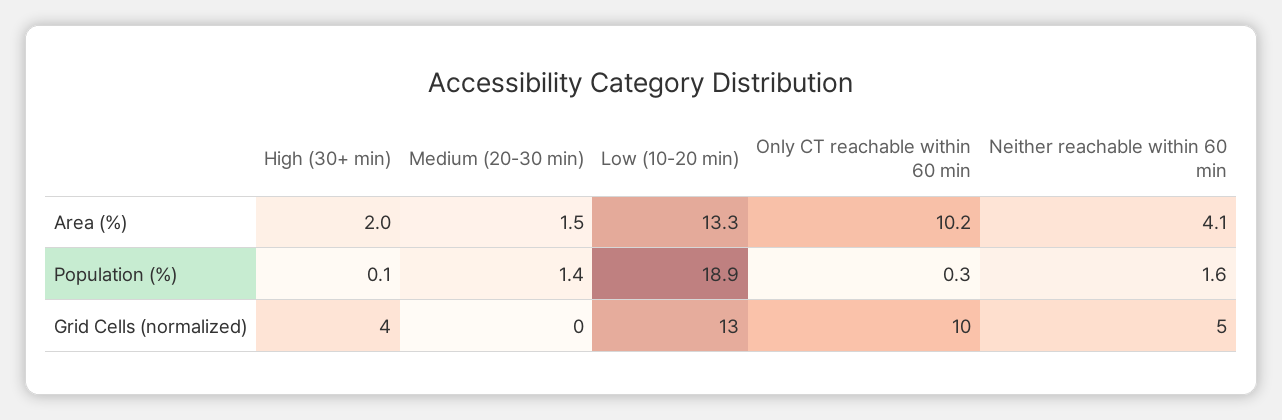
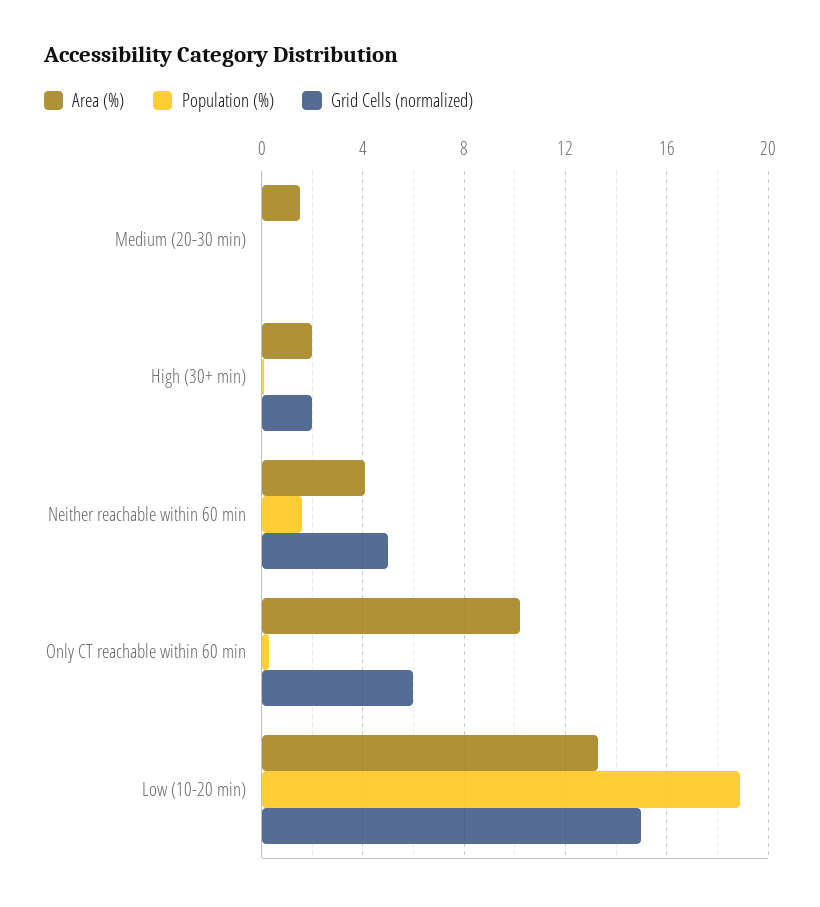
Population (%), Medium (20-30 min): 1.4 -> 0
Grid Cells (normalized), High (30+ min): 4 -> 2
Grid Cells (normalized), Low (10-20 min): 13 -> 15
Grid Cells (normalized), Only CT reachable within 60 min: 10 -> 6

